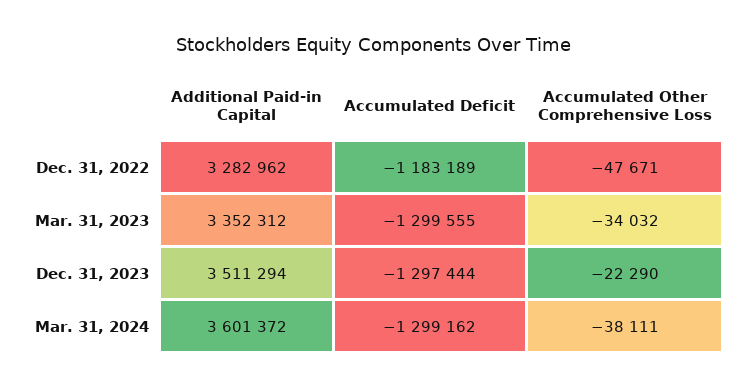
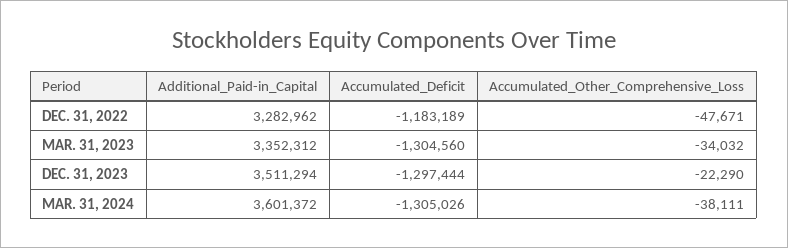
Accumulated Deficit, Mar. 31, 2023: -1299555 -> -1304560
Accumulated Deficit, Mar. 31, 2024: -1299162 -> -1305026

